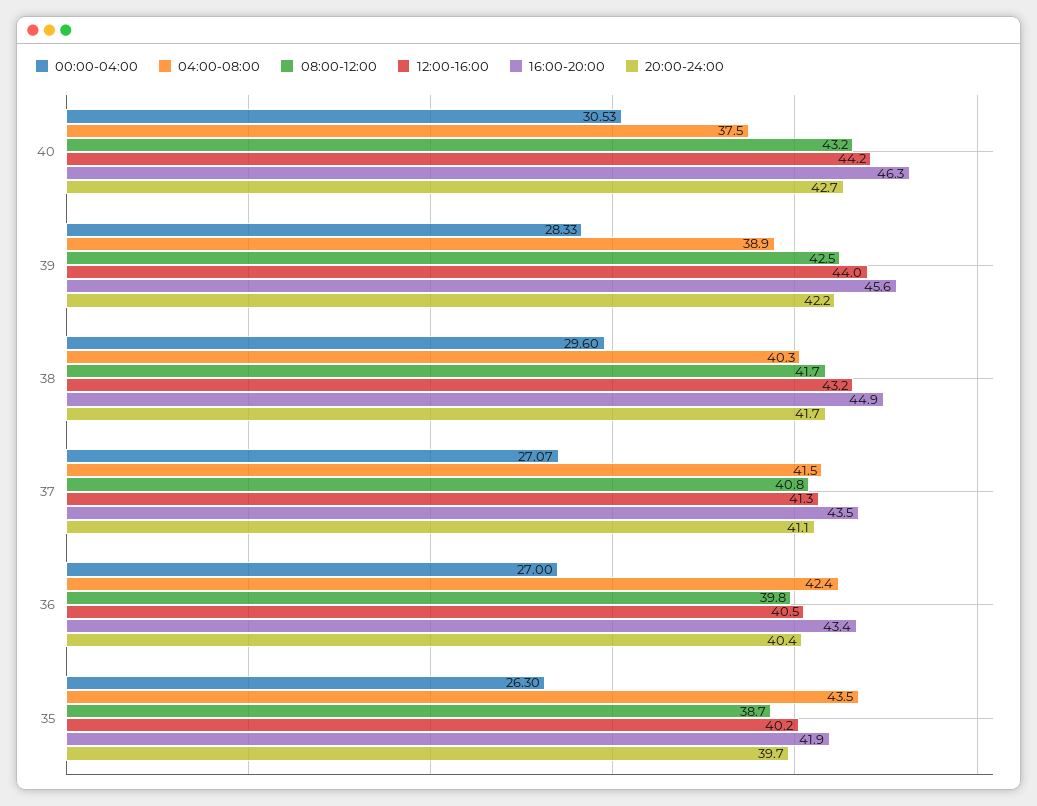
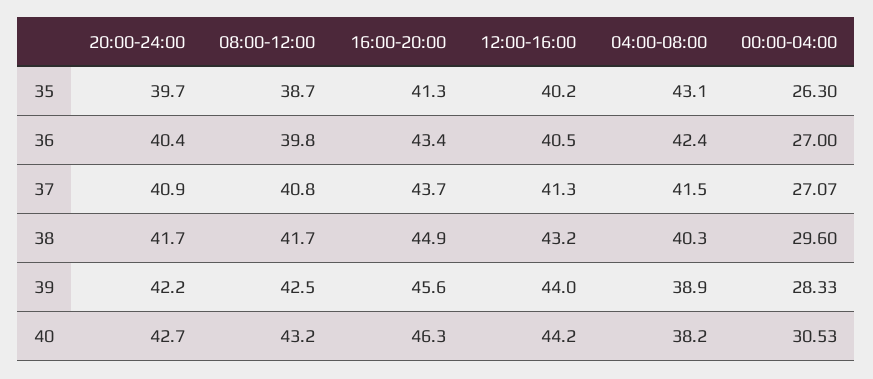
04:00-08:00, 40: 37.5 -> 38.2
16:00-20:00, 37: 43.5 -> 43.7
20:00-24:00, 37: 41.1 -> 40.9
04:00-08:00, 35: 43.5 -> 43.1
16:00-20:00, 35: 41.9 -> 41.3

